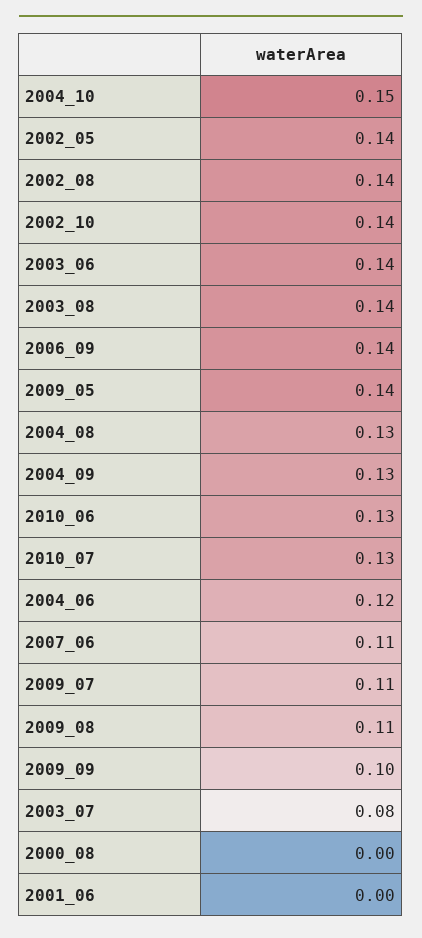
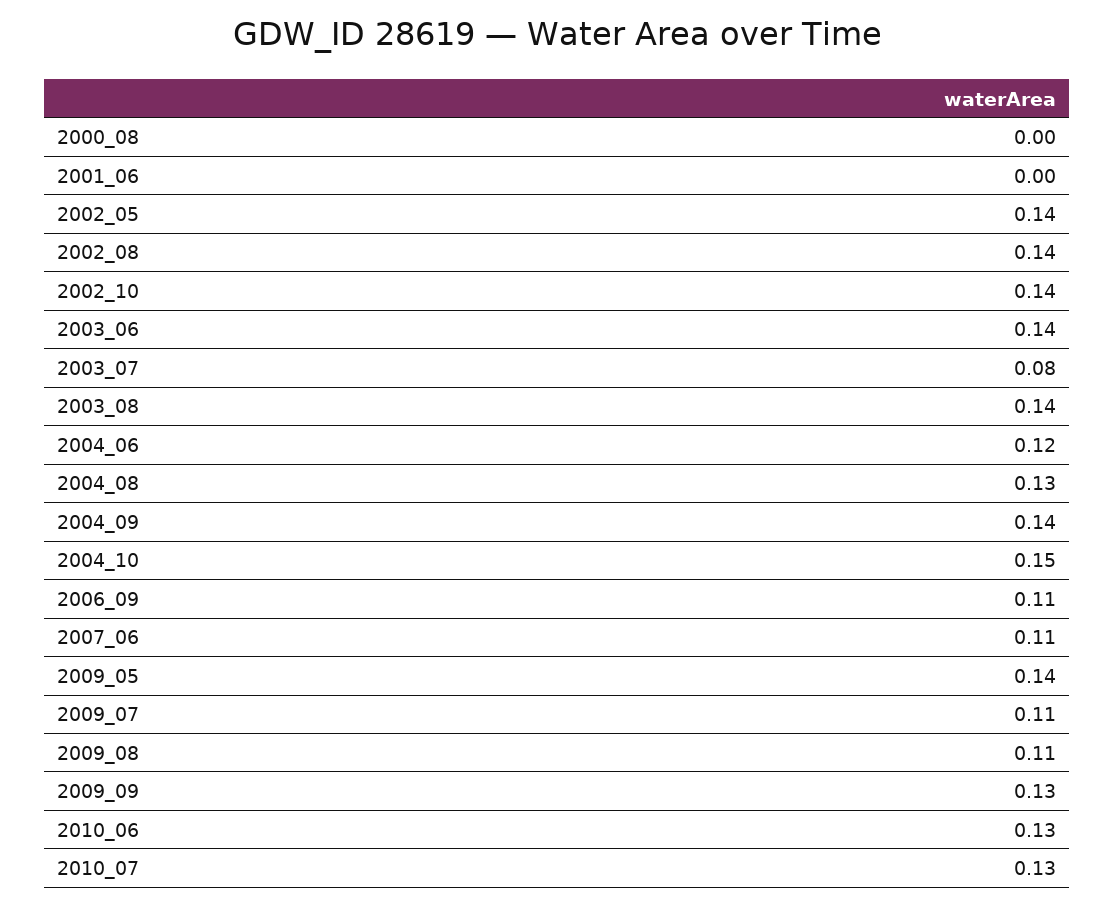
2006_09: 0.14 -> 0.11
2004_09: 0.13 -> 0.14
2009_09: 0.1 -> 0.13

